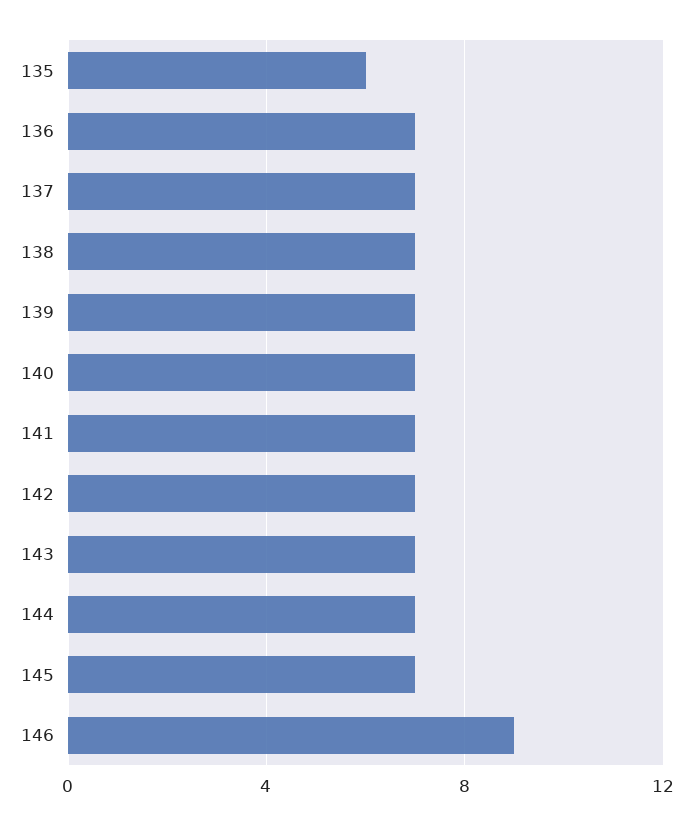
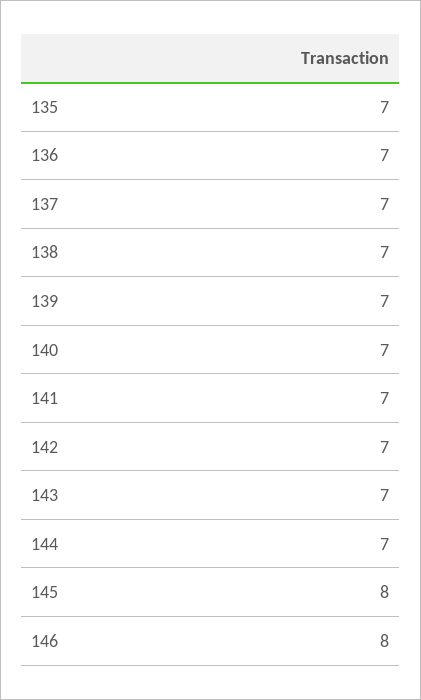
135: 6 -> 7
145: 7 -> 8
146: 9 -> 8

